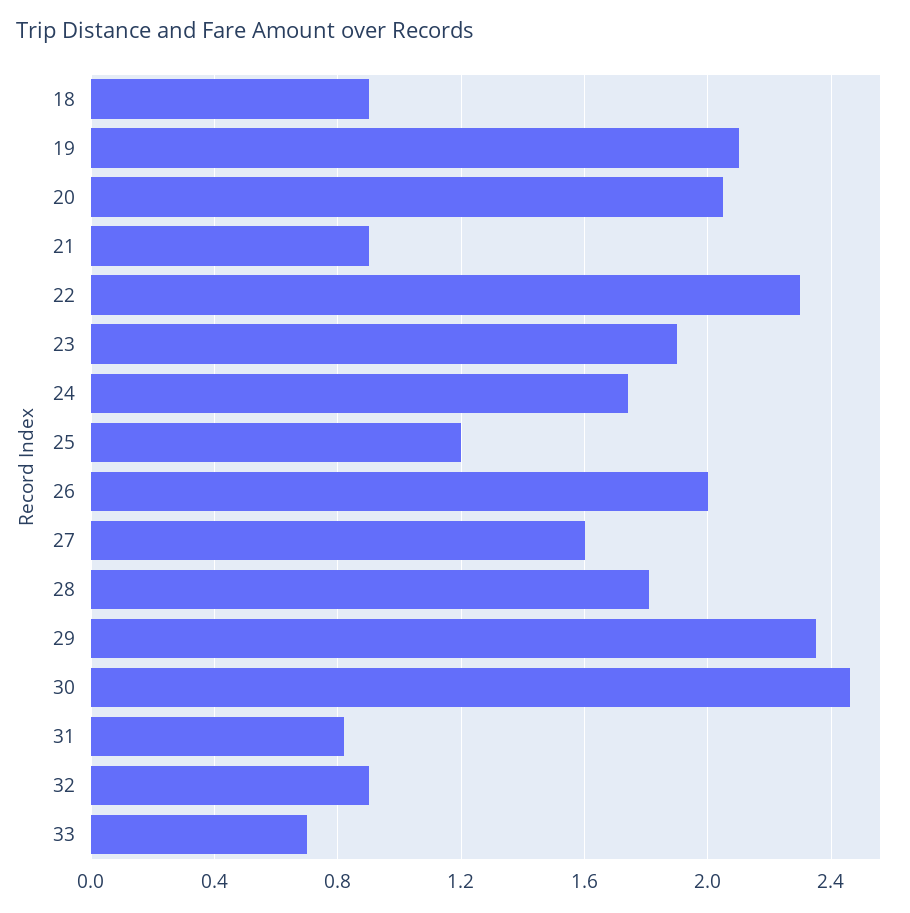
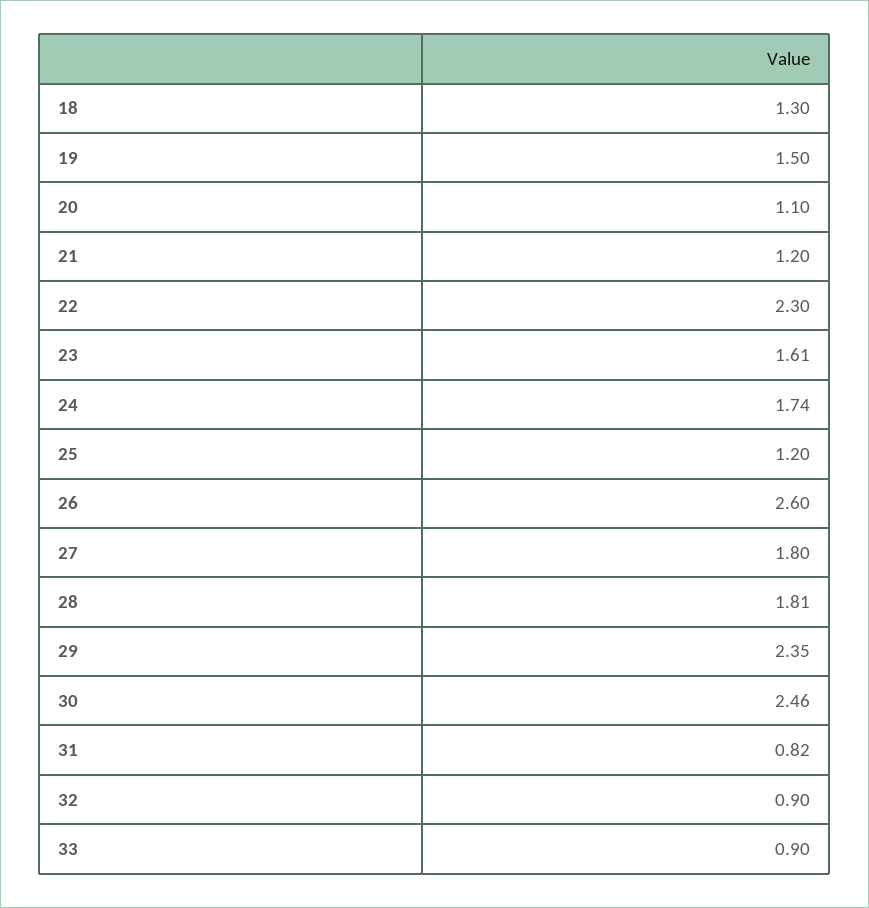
18: 0.9 -> 1.3
19: 2.1 -> 1.5
20: 2.05 -> 1.1
21: 0.9 -> 1.2
23: 1.9 -> 1.61
26: 2 -> 2.6
27: 1.6 -> 1.8
33: 0.7 -> 0.9

